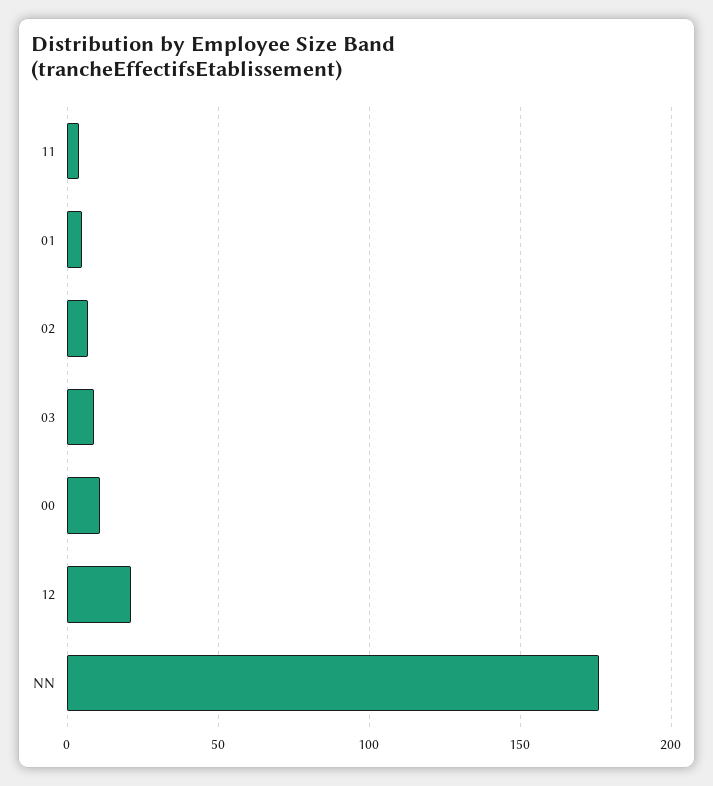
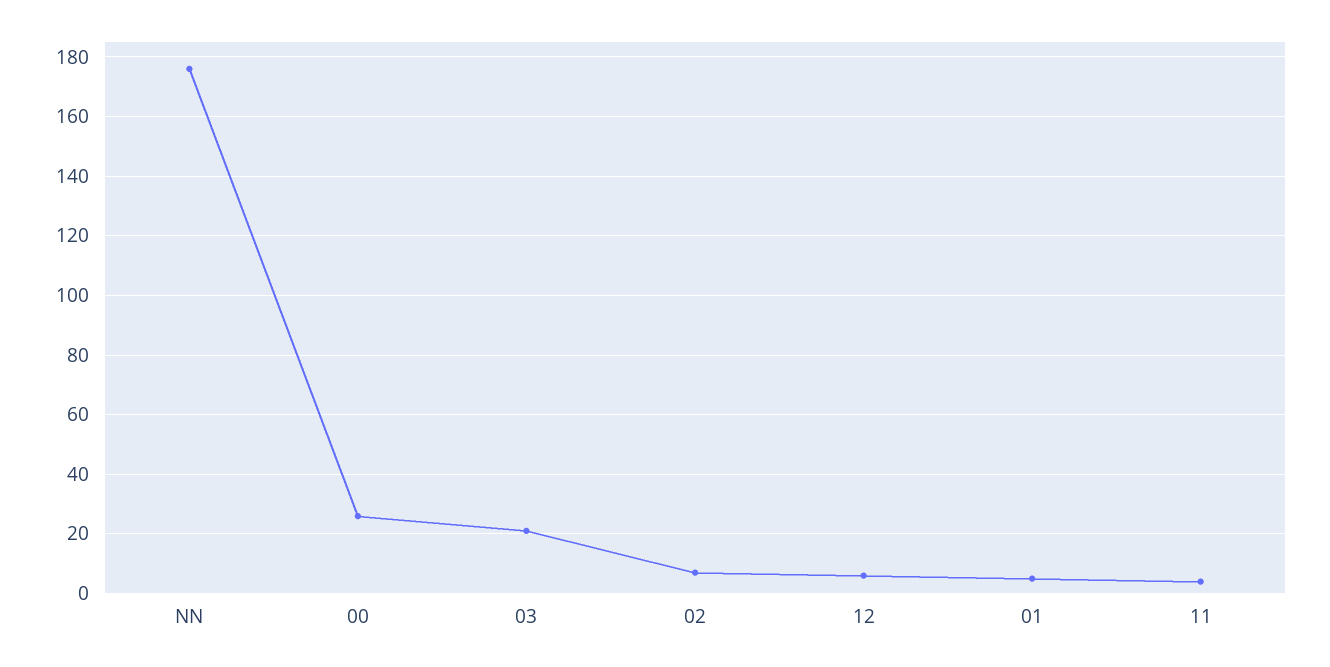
03: 10 -> 20
00: 10 -> 25
12: 20 -> 5

